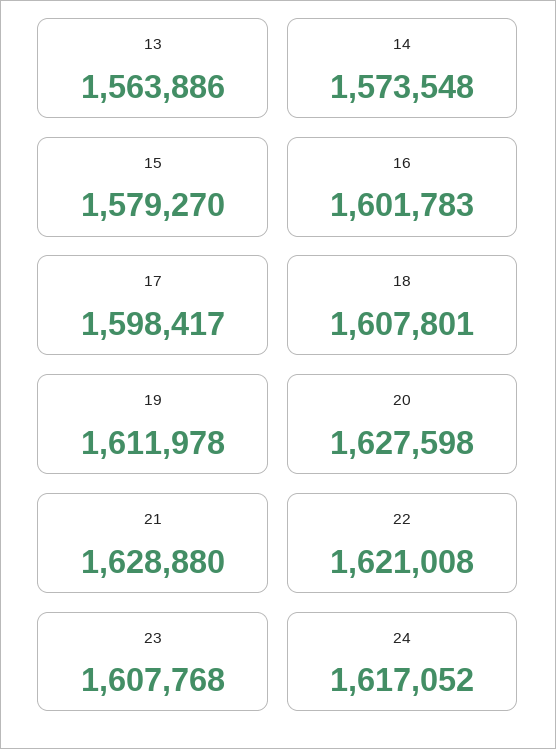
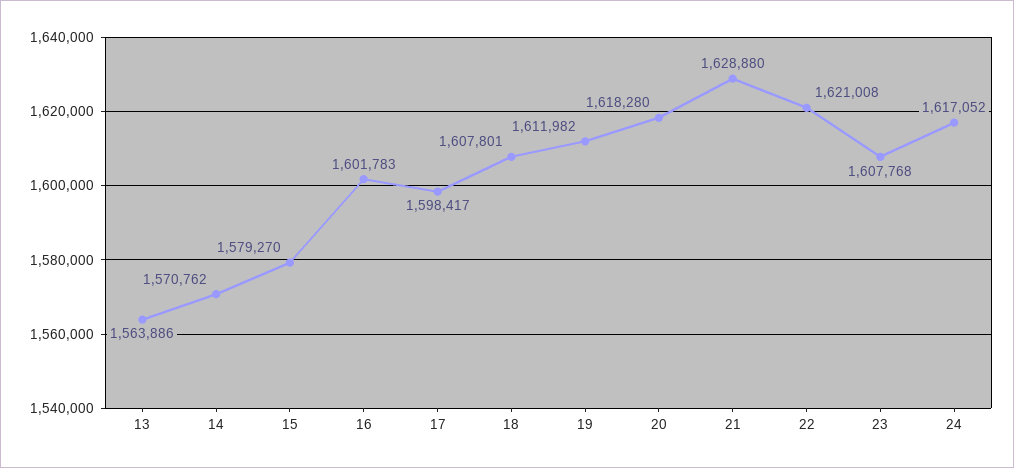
14: 1573548 -> 1570762
19: 1611978 -> 1611982
20: 1627598 -> 1618280

